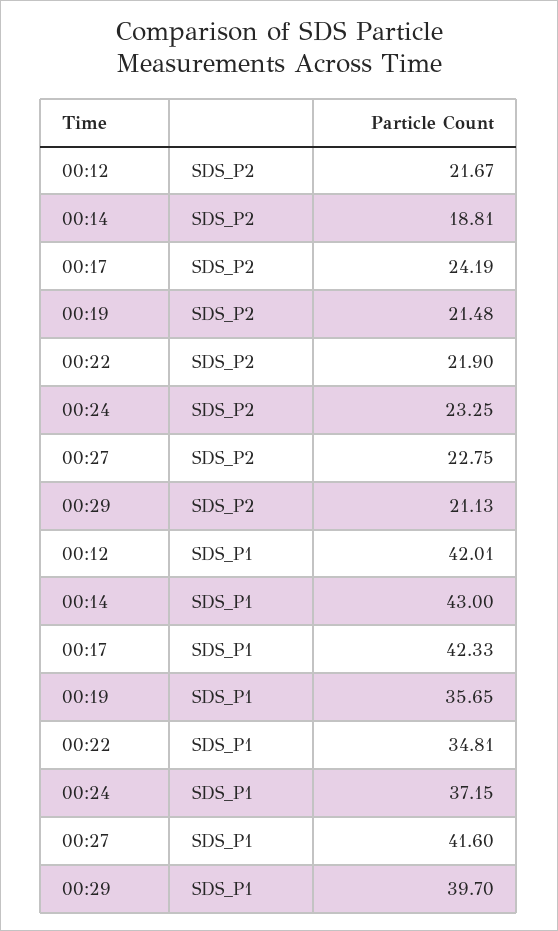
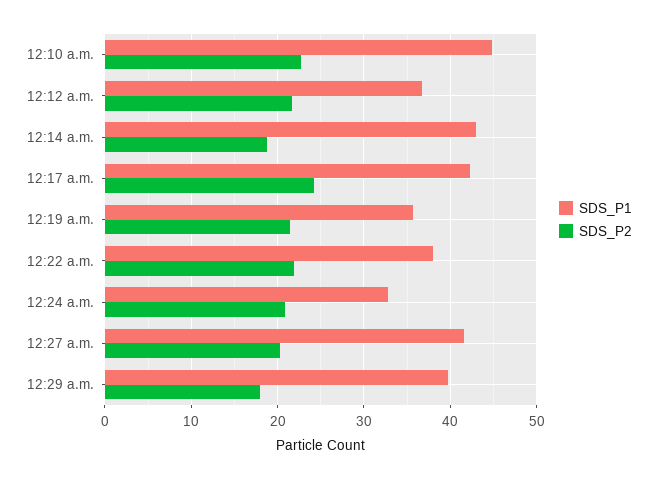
SDS_P2, 00:24: 23.25 -> 21
SDS_P2, 00:27: 22.75 -> 20
SDS_P2, 00:29: 21.13 -> 18
SDS_P1, 00:12: 42.01 -> 37
SDS_P1, 00:22: 34.81 -> 38
SDS_P1, 00:24: 37.15 -> 33
SDS_P1, 12:10 a.m.: none -> 45
SDS_P2, 12:10 a.m.: none -> 23

